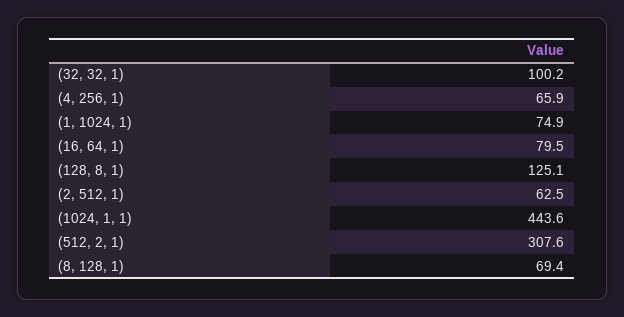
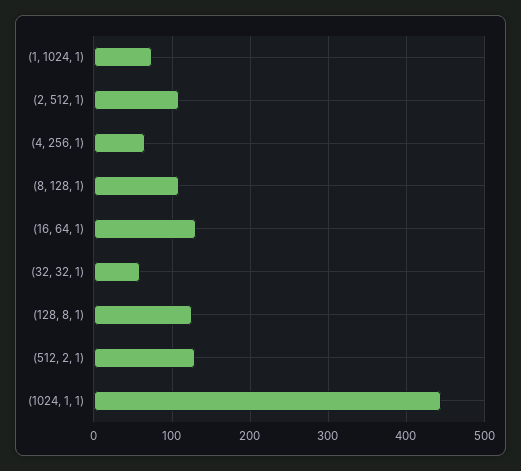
(32, 32, 1): 100.2 -> 60
(16, 64, 1): 79.5 -> 130
(2, 512, 1): 62.5 -> 110
(512, 2, 1): 307.6 -> 130
(8, 128, 1): 69.4 -> 110

